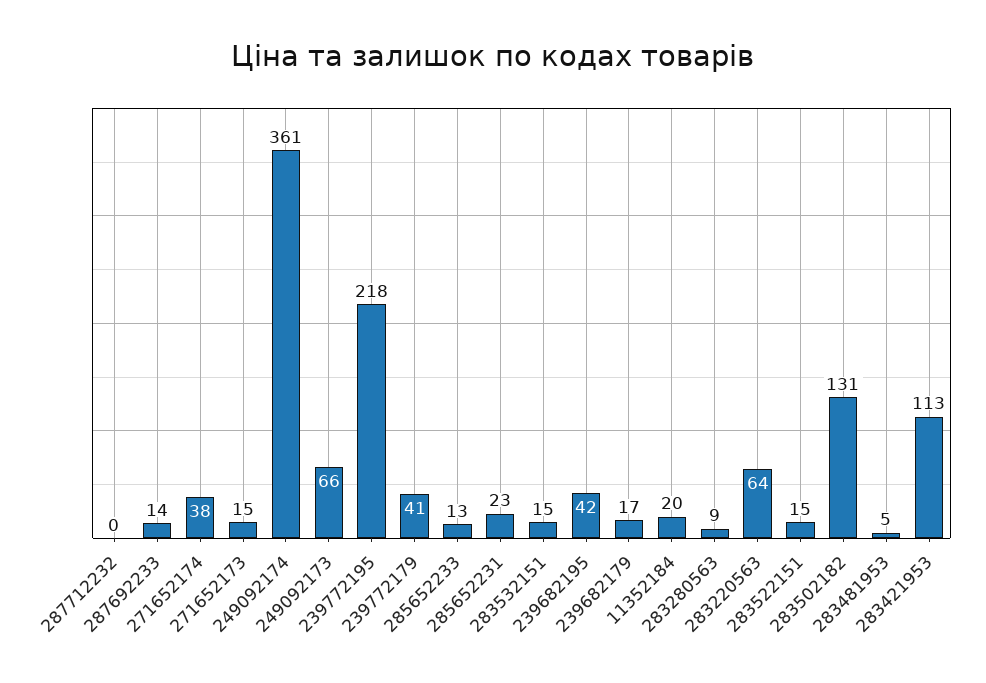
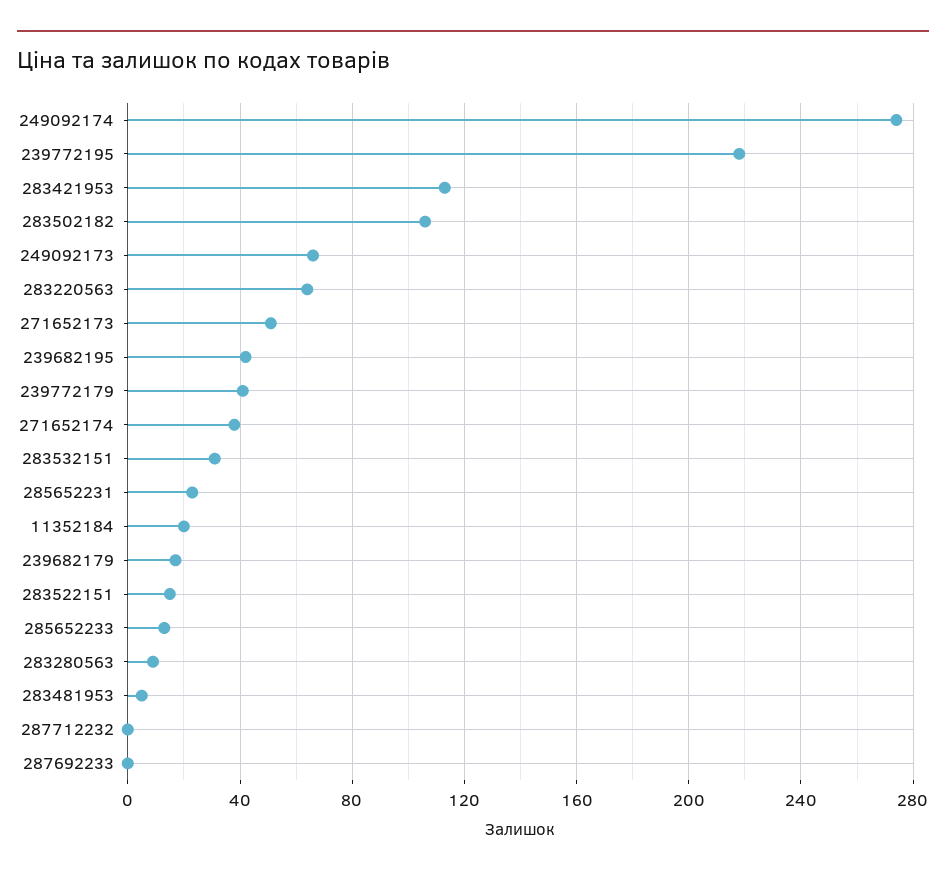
287692233: 14 -> 0
271652173: 15 -> 50
249092174: 361 -> 275
283532151: 15 -> 30
283502182: 131 -> 105

